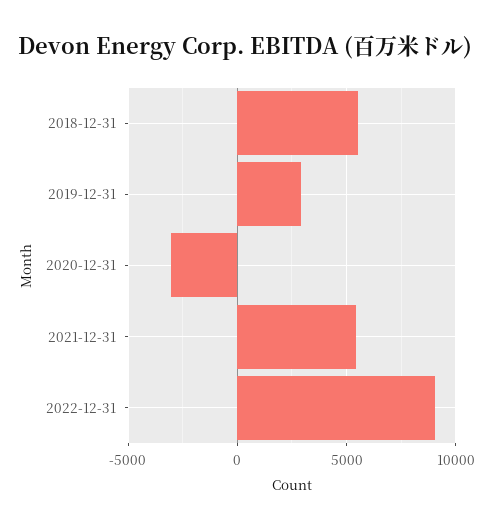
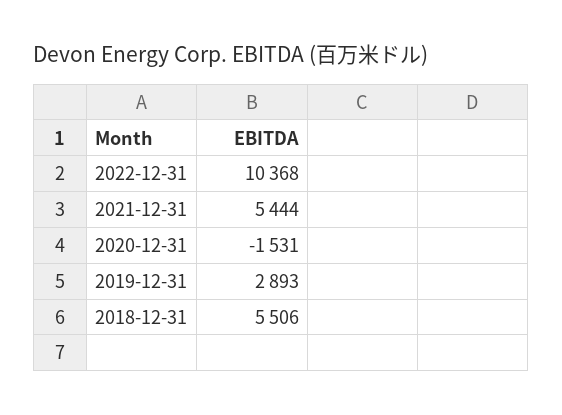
2020-12-31: -3000 -> -1531
2022-12-31: 9000 -> 10368

